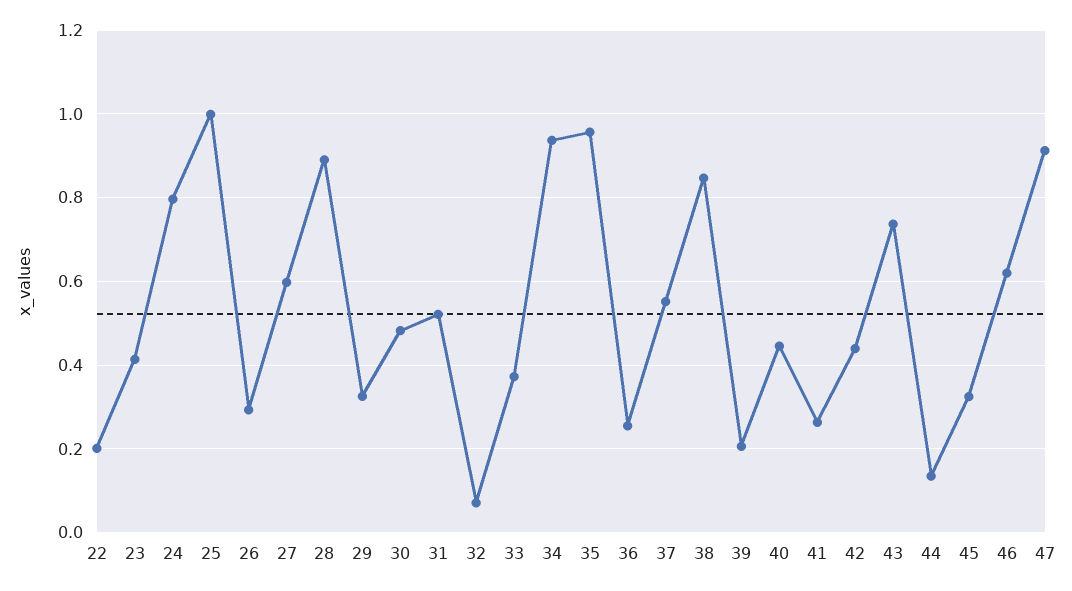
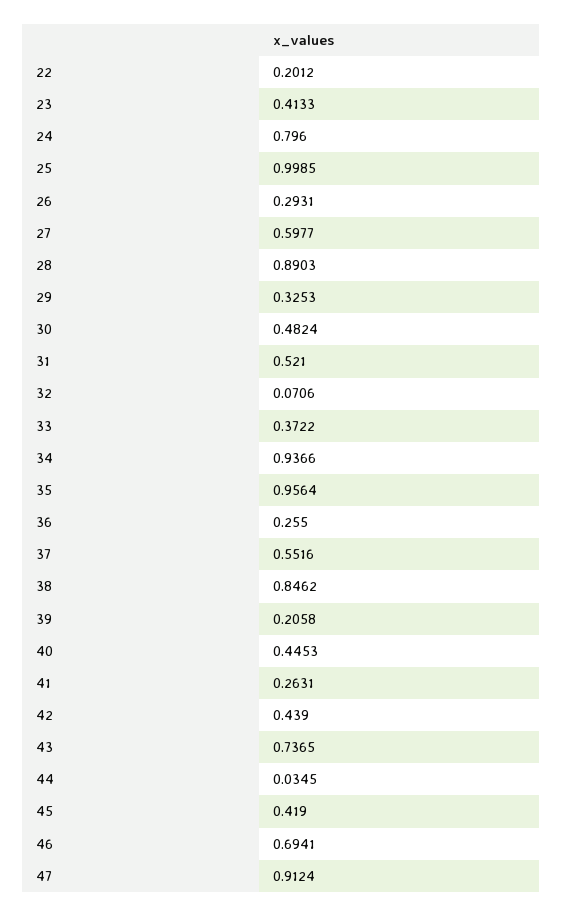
44: 0.14 -> 0.0345
45: 0.32 -> 0.419
46: 0.62 -> 0.6941

